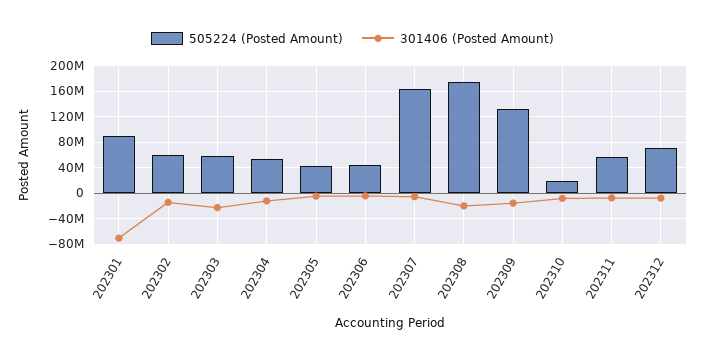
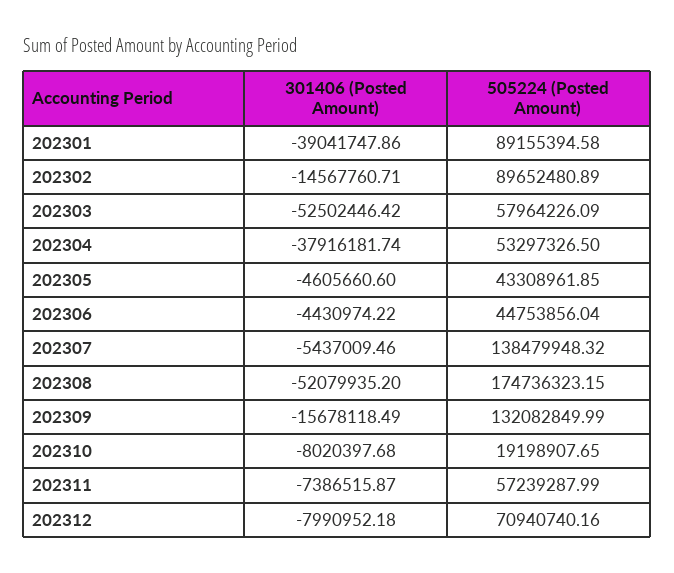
301406 (Posted Amount), 202301: -70000000 -> -39041747.86
505224 (Posted Amount), 202302: 60000000 -> 89652480.89
301406 (Posted Amount), 202303: -20000000 -> -52502446.42
301406 (Posted Amount), 202304: -10000000 -> -37916181.74
505224 (Posted Amount), 202307: 160000000 -> 138479948.32
301406 (Posted Amount), 202308: -20000000 -> -52079935.2

